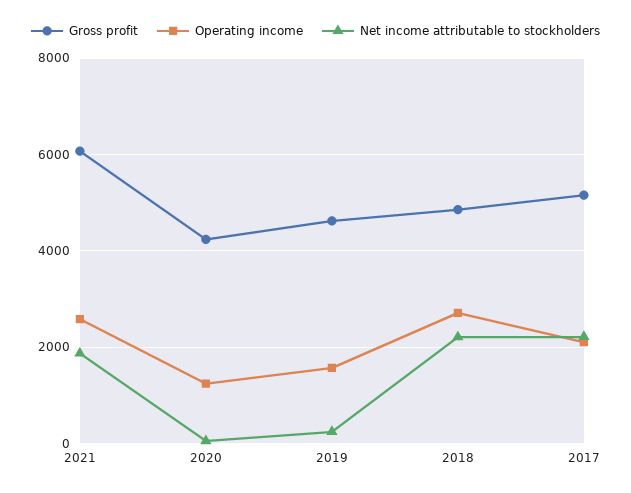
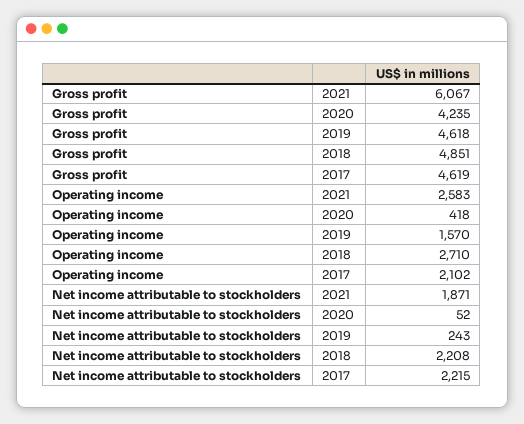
Operating income, 2020: 1200 -> 418
Gross profit, 2017: 5200 -> 4619

